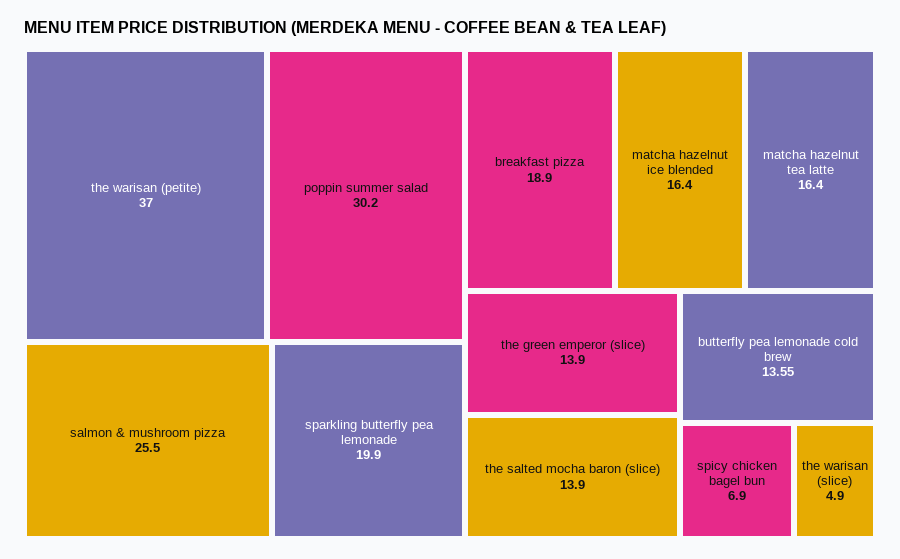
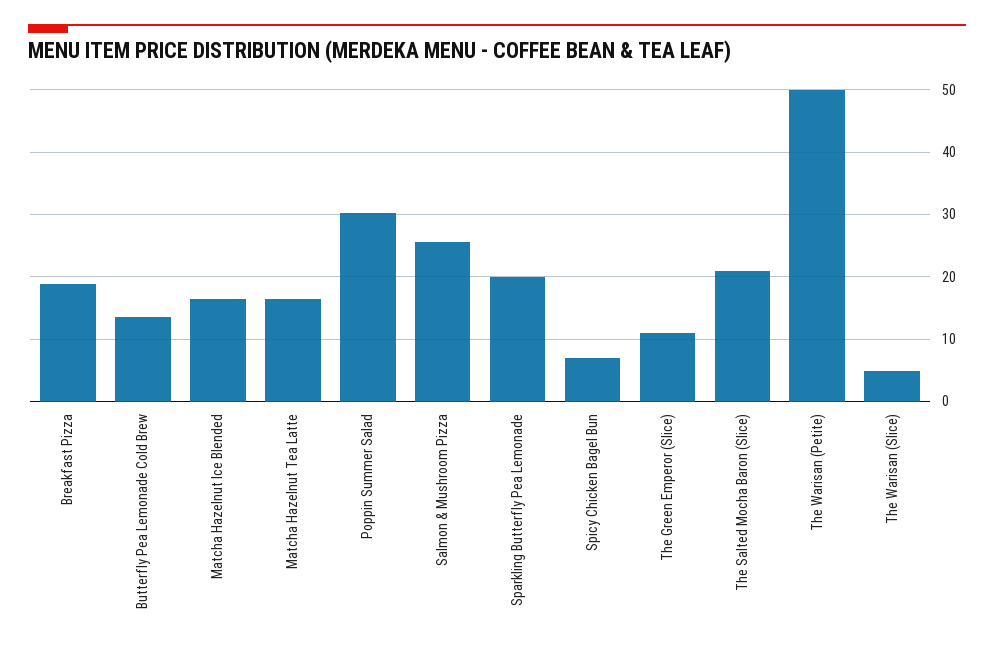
the warisan (petite): 37 -> 50
the green emperor (slice): 13.9 -> 11
the salted mocha baron (slice): 13.9 -> 21

